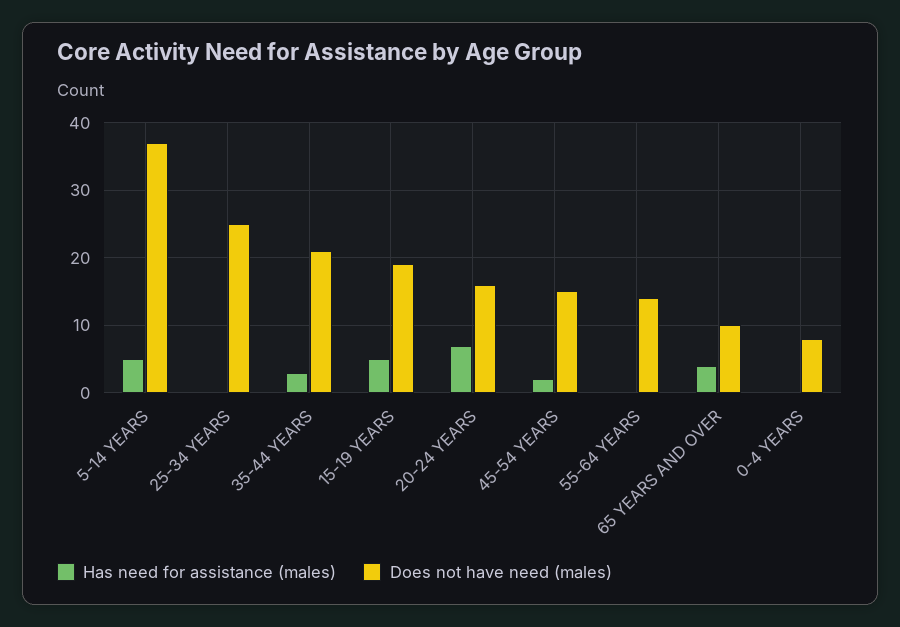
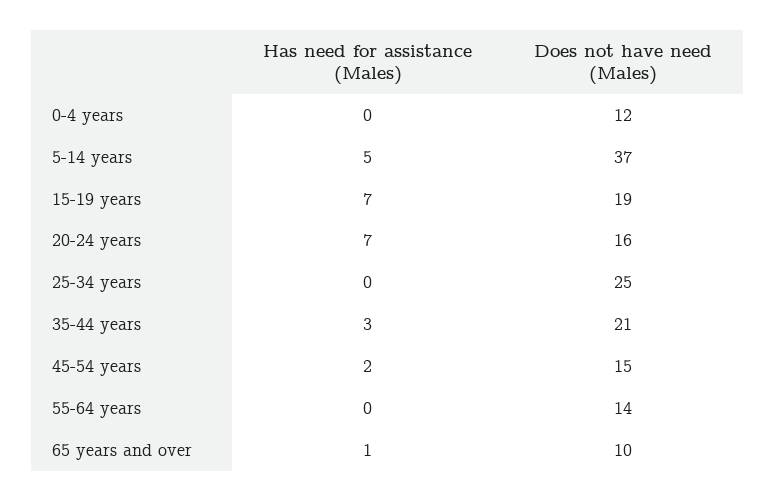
Has need for assistance (males), 15-19 YEARS: 5 -> 7
Has need for assistance (males), 65 YEARS AND OVER: 4 -> 1
Does not have need (males), 0-4 YEARS: 8 -> 12

